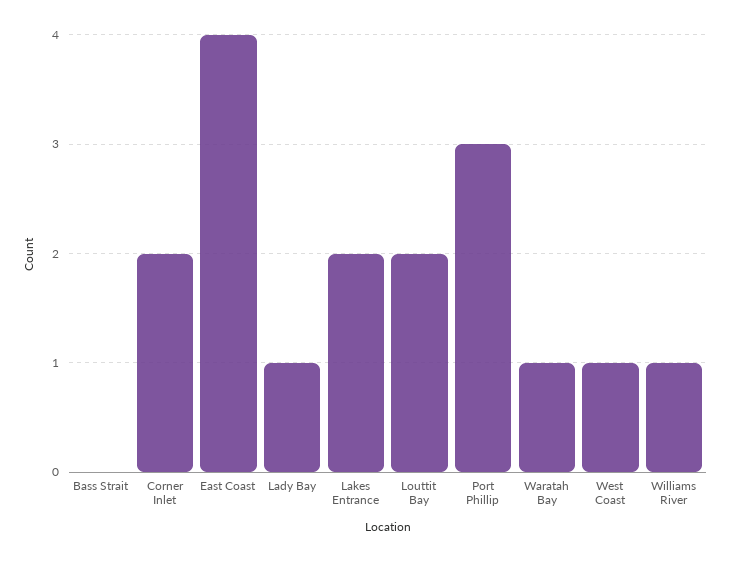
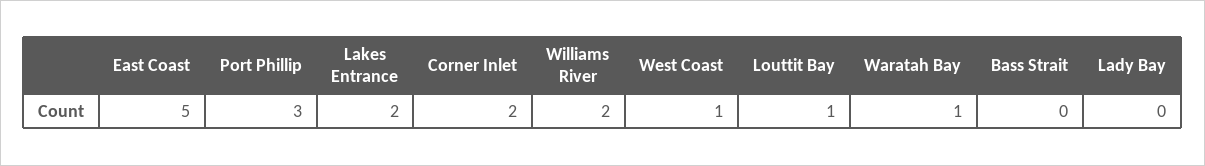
East Coast: 4 -> 5
Lady Bay: 1 -> 0
Louttit Bay: 2 -> 1
Williams River: 1 -> 2

